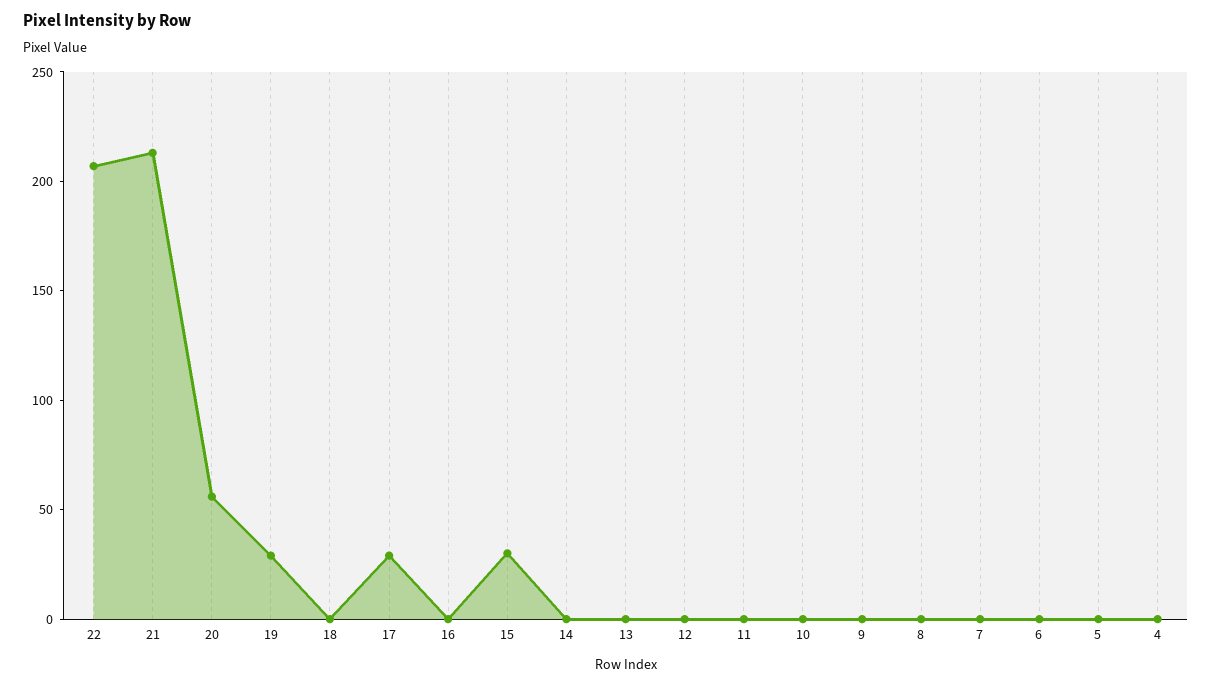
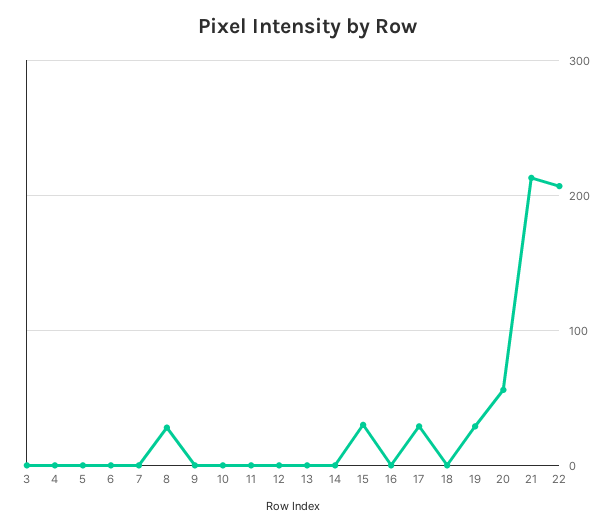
8: 0 -> 30
3: none -> 0

